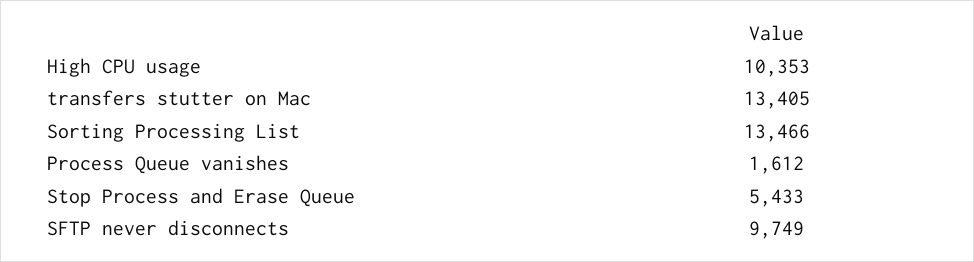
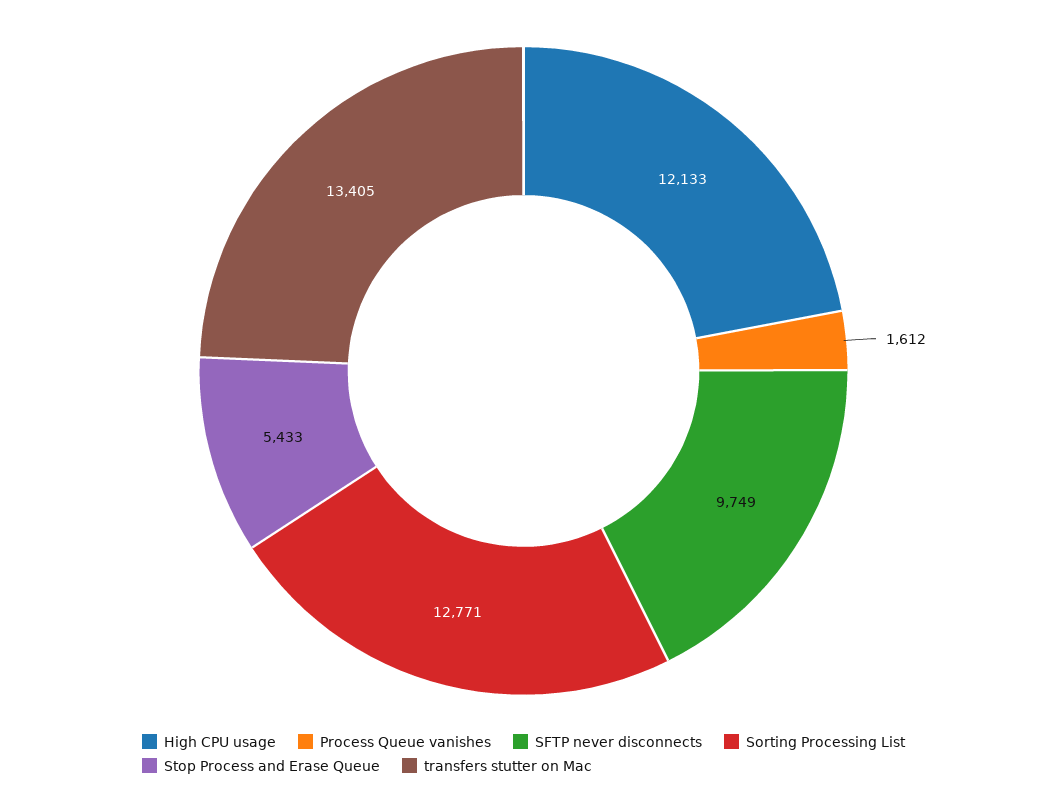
High CPU usage: 10353 -> 12133
Sorting Processing List: 13466 -> 12771

